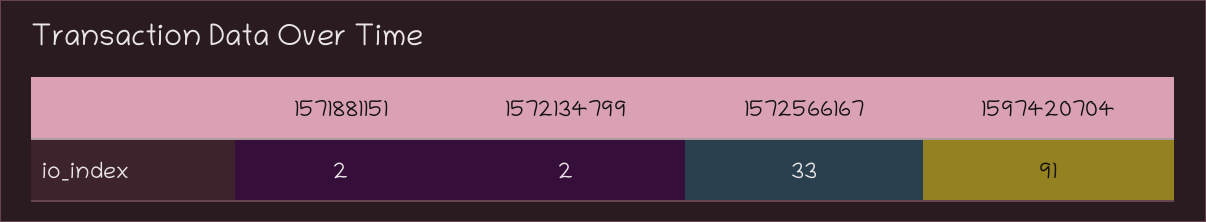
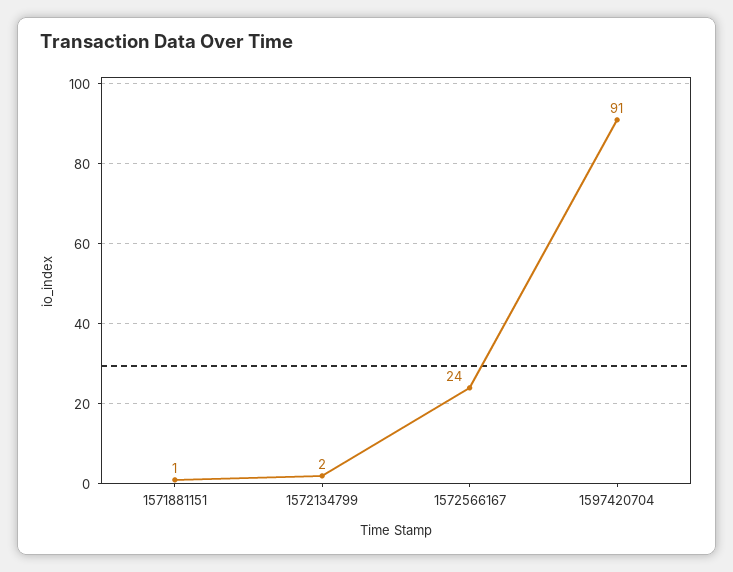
1571881151: 2 -> 1
1572566167: 33 -> 24

